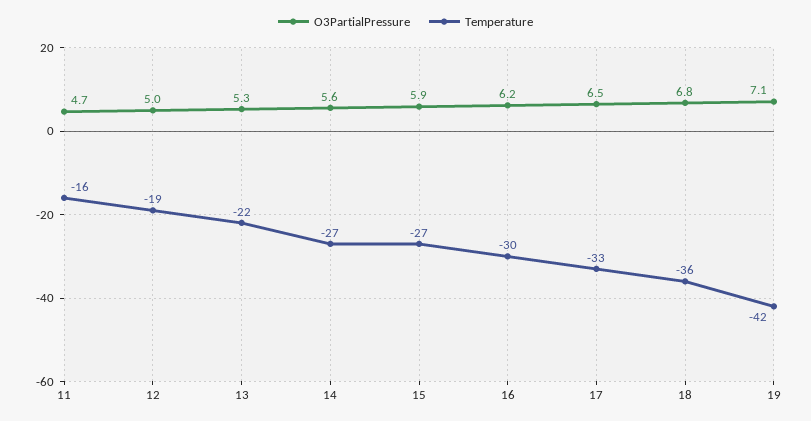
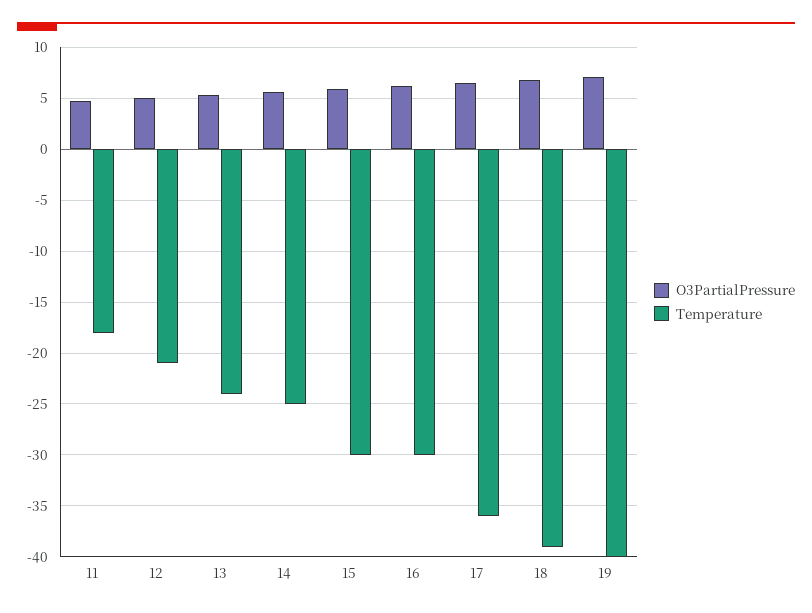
Temperature, 11: -16 -> -18
Temperature, 12: -19 -> -21
Temperature, 13: -22 -> -24
Temperature, 14: -27 -> -25
Temperature, 15: -27 -> -30
Temperature, 17: -33 -> -36
Temperature, 18: -36 -> -39
Temperature, 19: -42 -> -40

